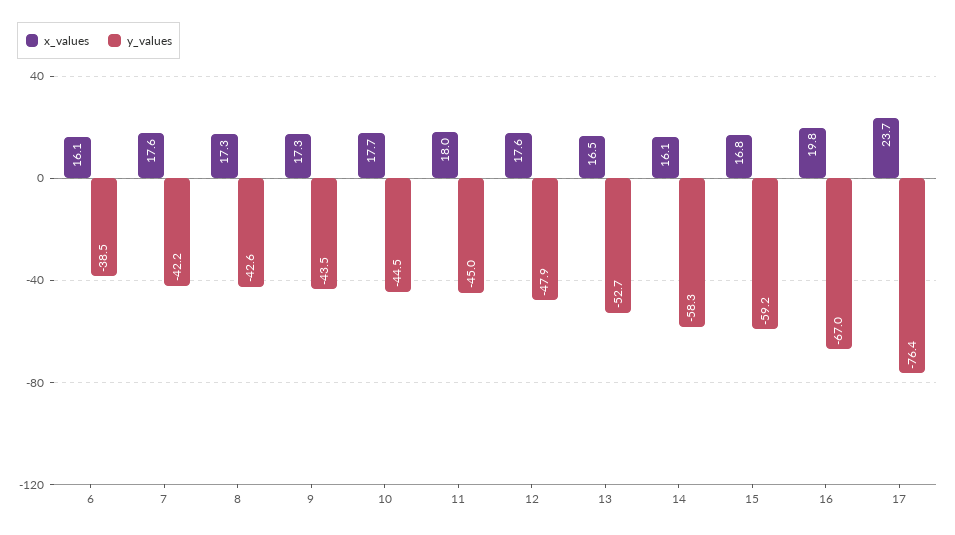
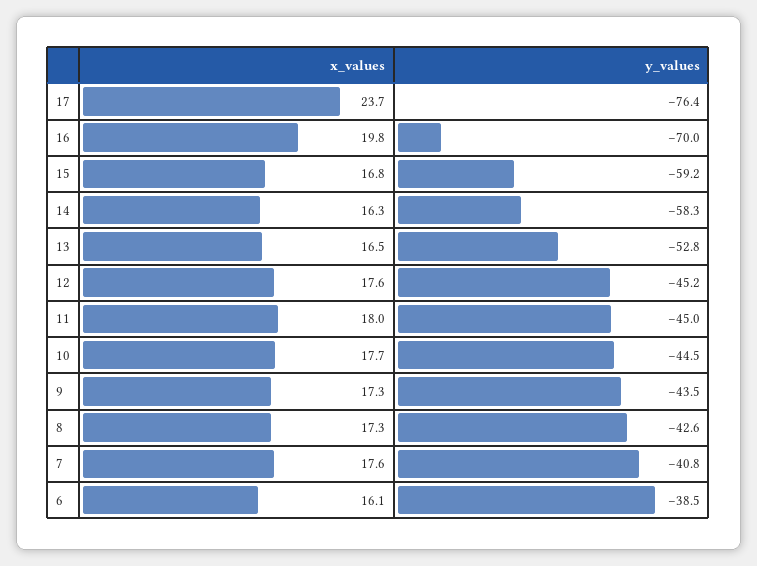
y_values, 7: -42.2 -> -40.8
y_values, 12: -47.9 -> -45.2
y_values, 13: -52.7 -> -52.8
x_values, 14: 16.1 -> 16.3
y_values, 16: -67 -> -70

